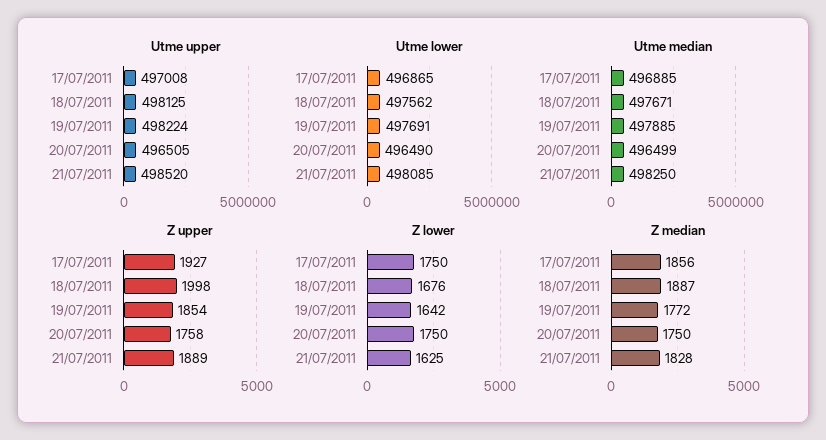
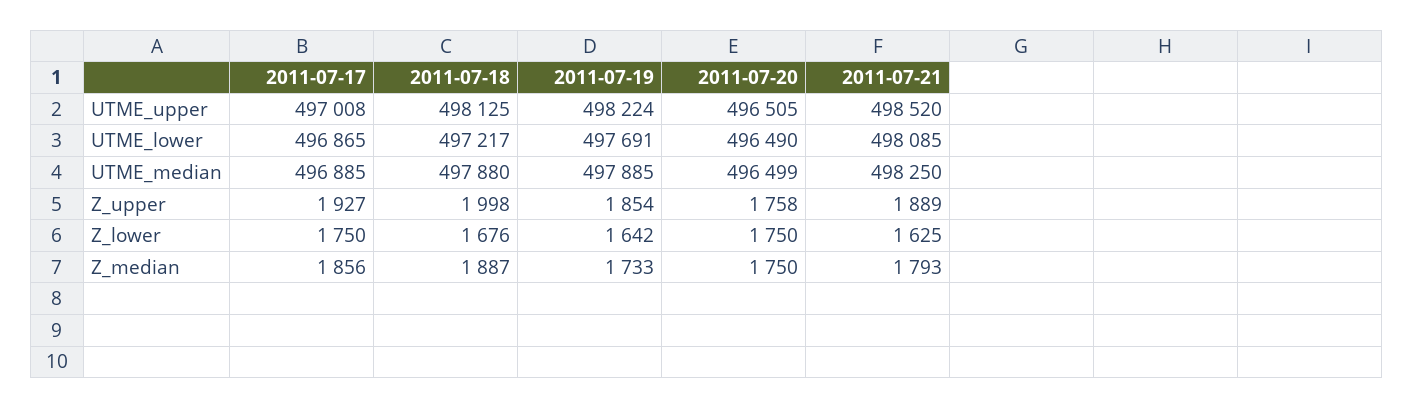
Utme lower, 18/07/2011: 497562 -> 497217
Utme median, 18/07/2011: 497671 -> 497880
Z median, 19/07/2011: 1772 -> 1733
Z median, 21/07/2011: 1828 -> 1793

